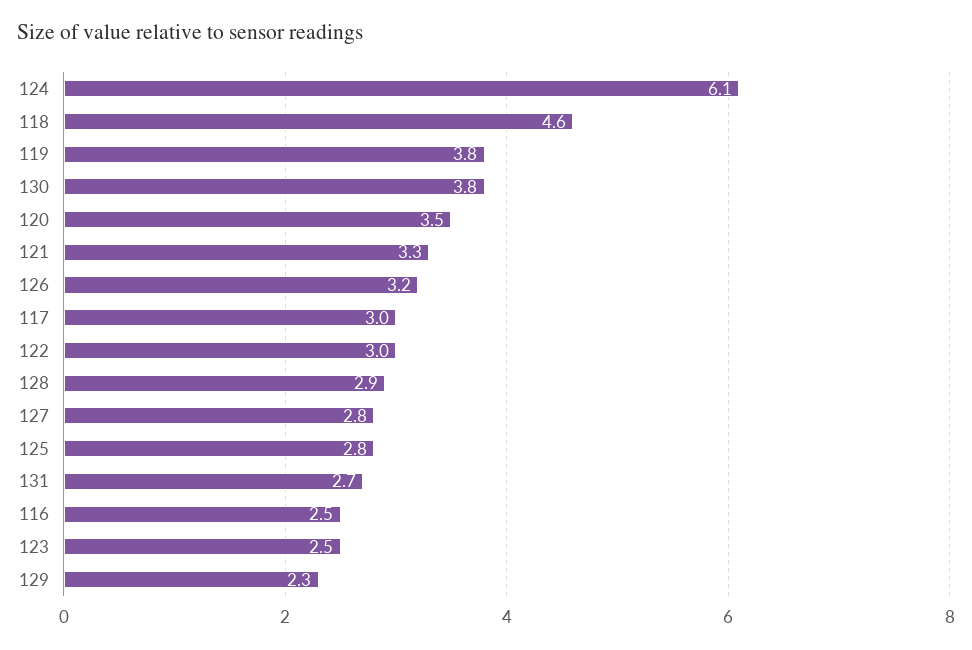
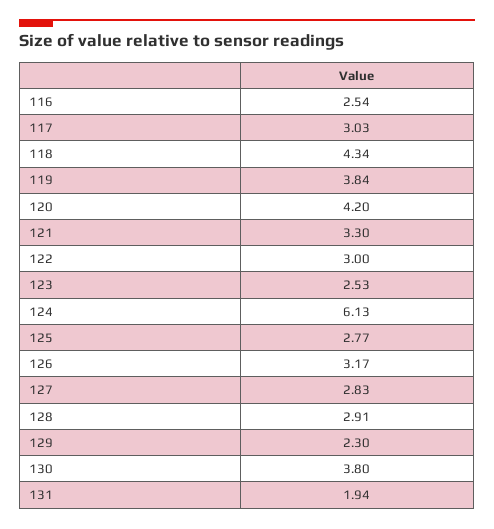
118: 4.6 -> 4.34
120: 3.5 -> 4.2
131: 2.7 -> 1.94

